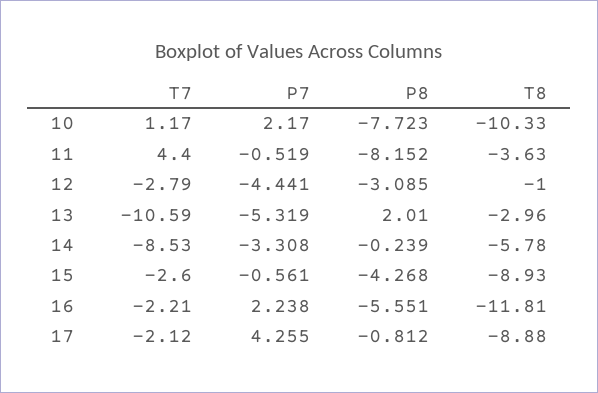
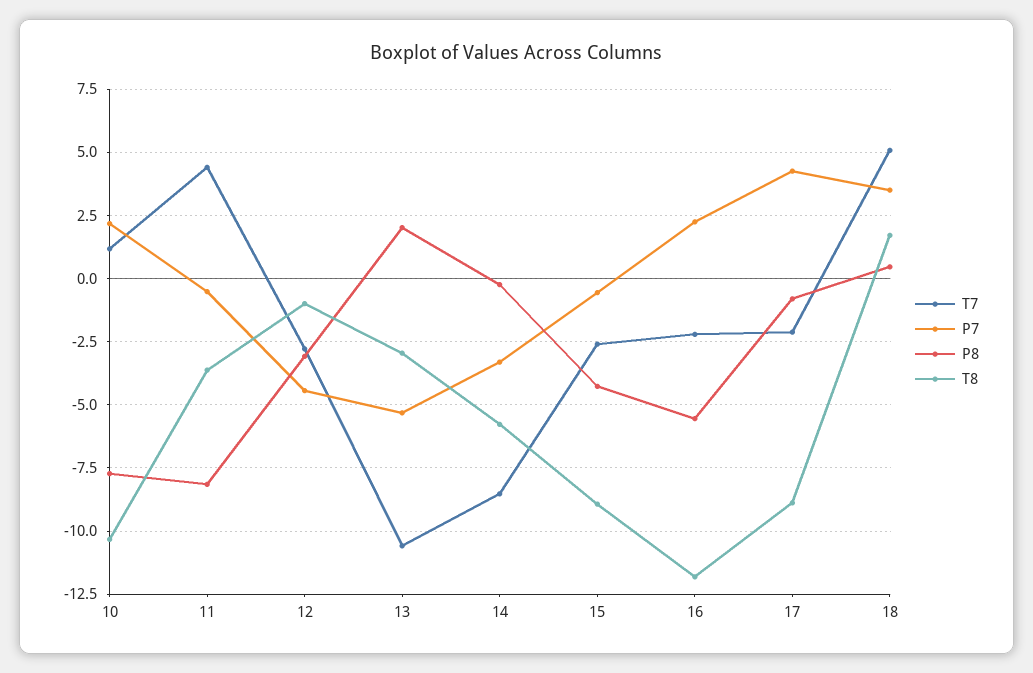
T7, 18: none -> 5
P7, 18: none -> 3.5
P8, 18: none -> 0.5
T8, 18: none -> 1.75

